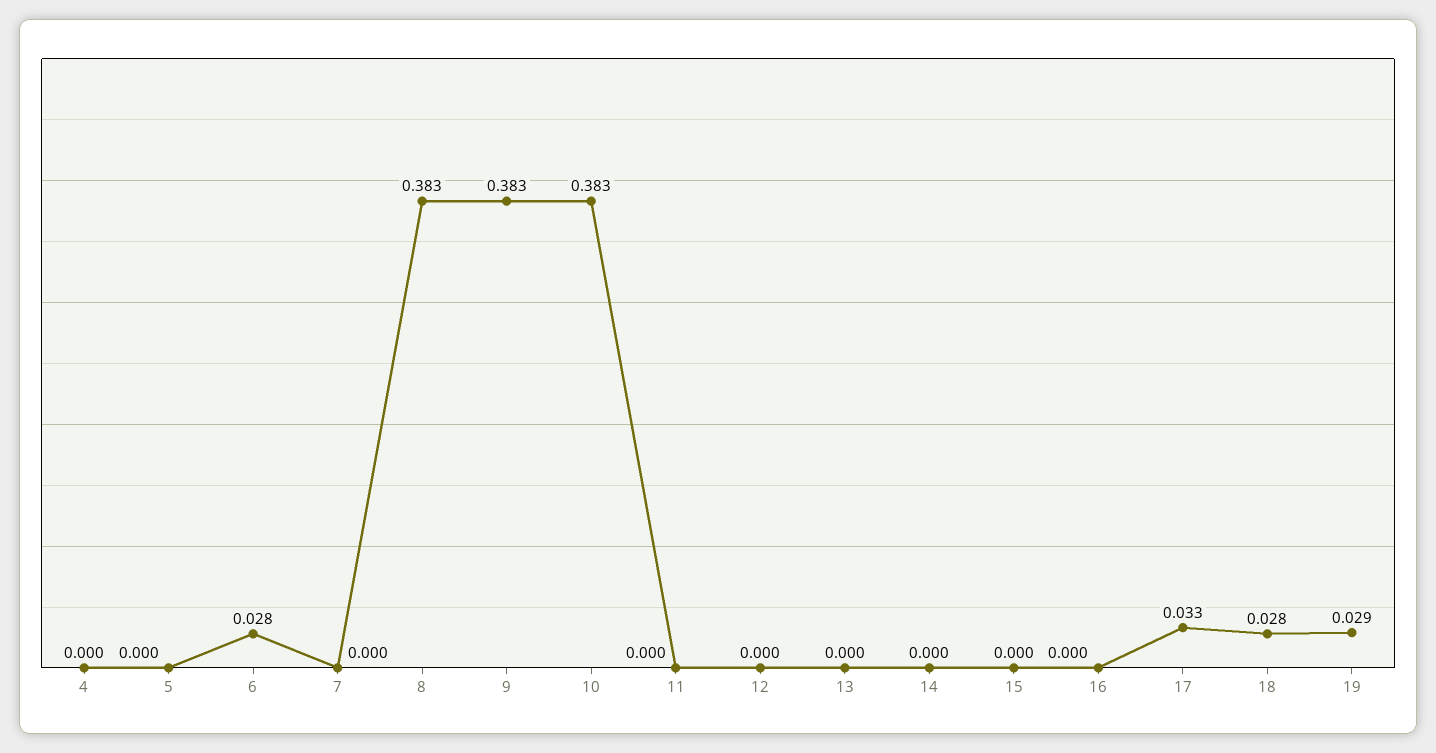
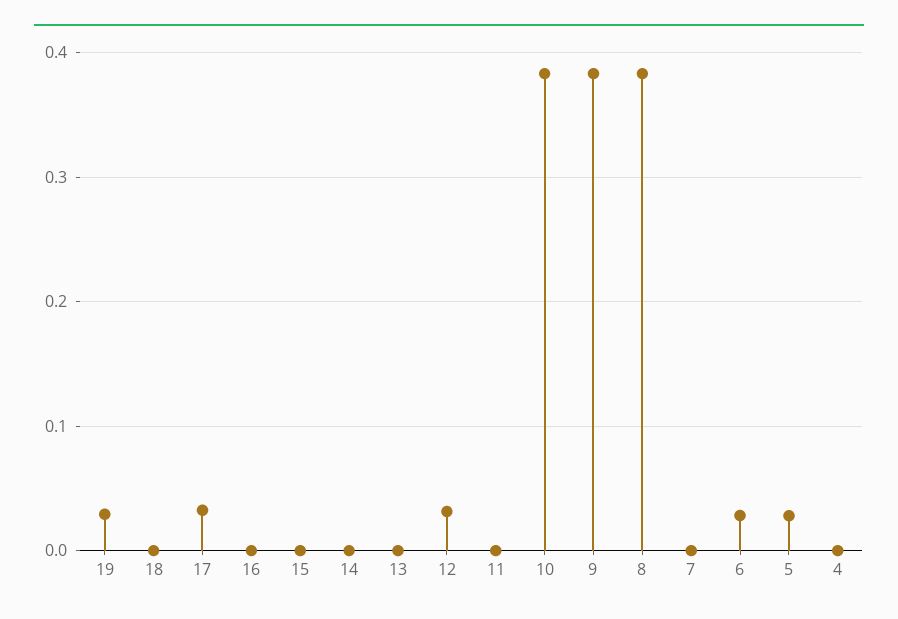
5: 0 -> 0.03
12: 0 -> 0.03
18: 0.028 -> 0

